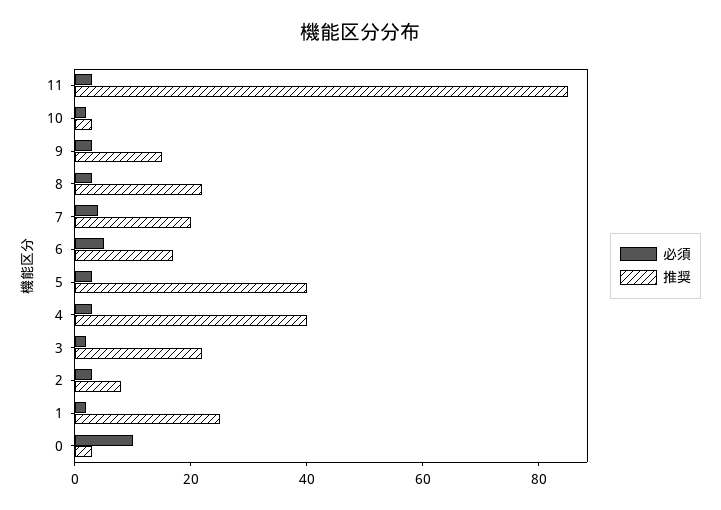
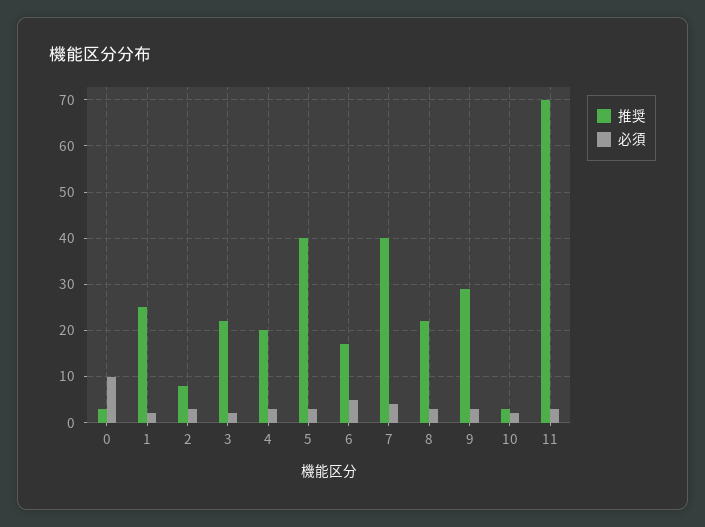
推奨, 11: 85 -> 70
推奨, 9: 15 -> 30
推奨, 7: 20 -> 40
推奨, 4: 40 -> 20

